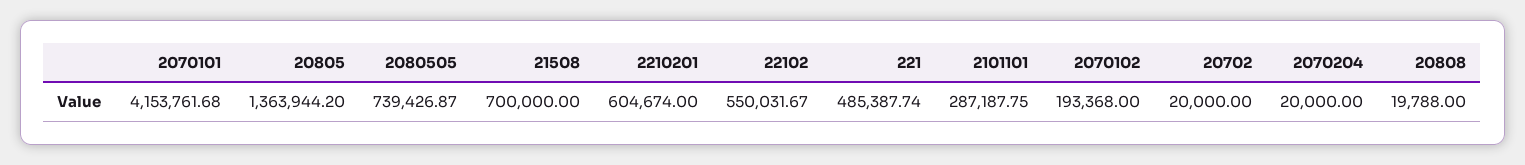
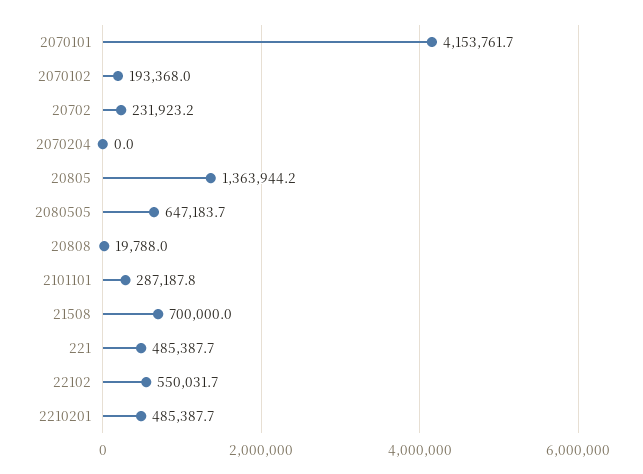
2080505: 739426.87 -> 647183.7
2210201: 604674 -> 485387.7
20702: 20000 -> 231923.2
2070204: 20000 -> 0

